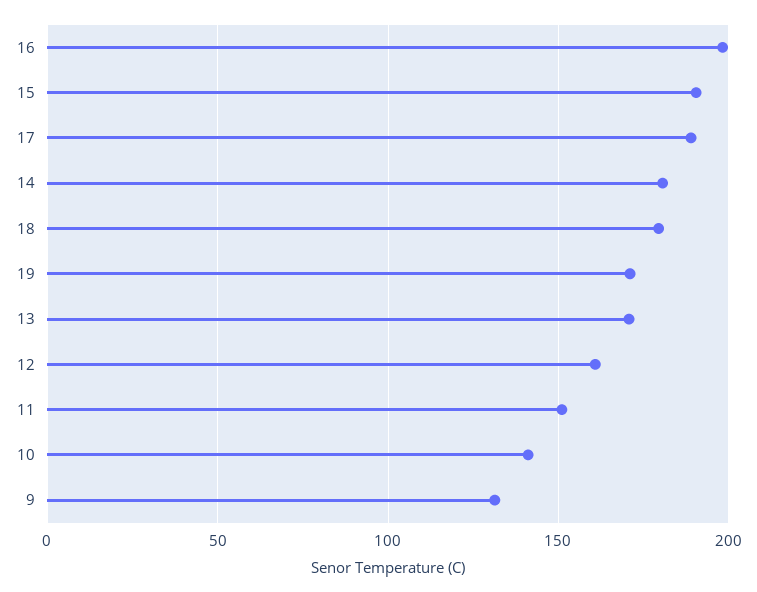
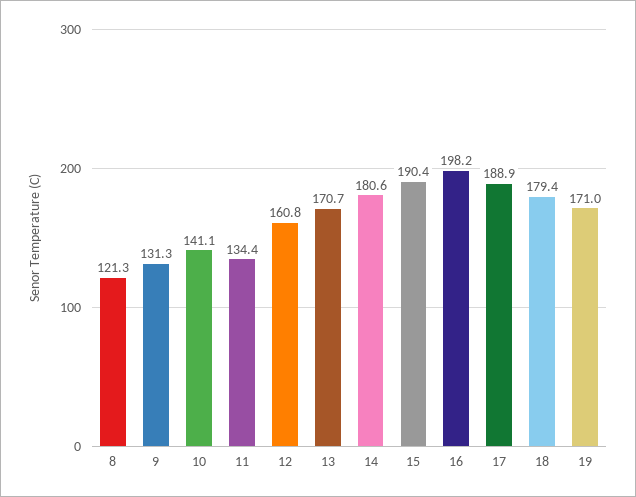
11: 150 -> 134.4
8: none -> 121.3

